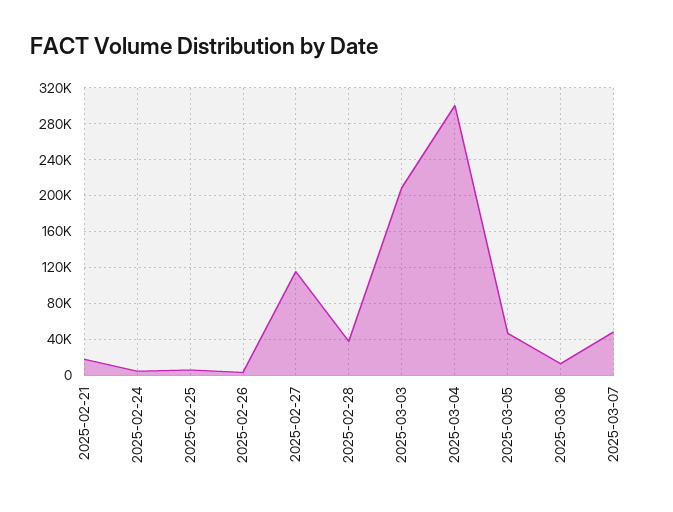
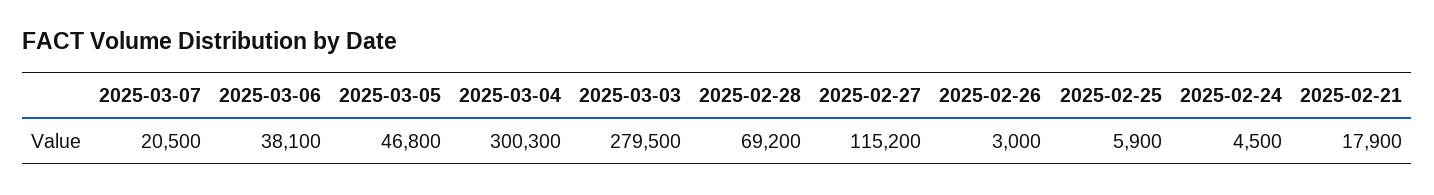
2025-02-28: 40000 -> 69200
2025-03-03: 210000 -> 279500
2025-03-06: 10000 -> 38100
2025-03-07: 50000 -> 20500

